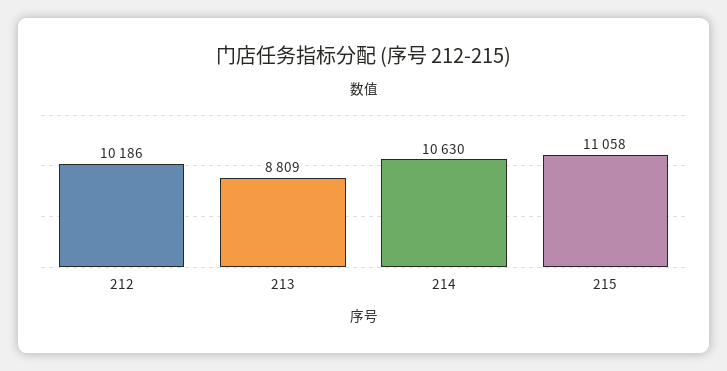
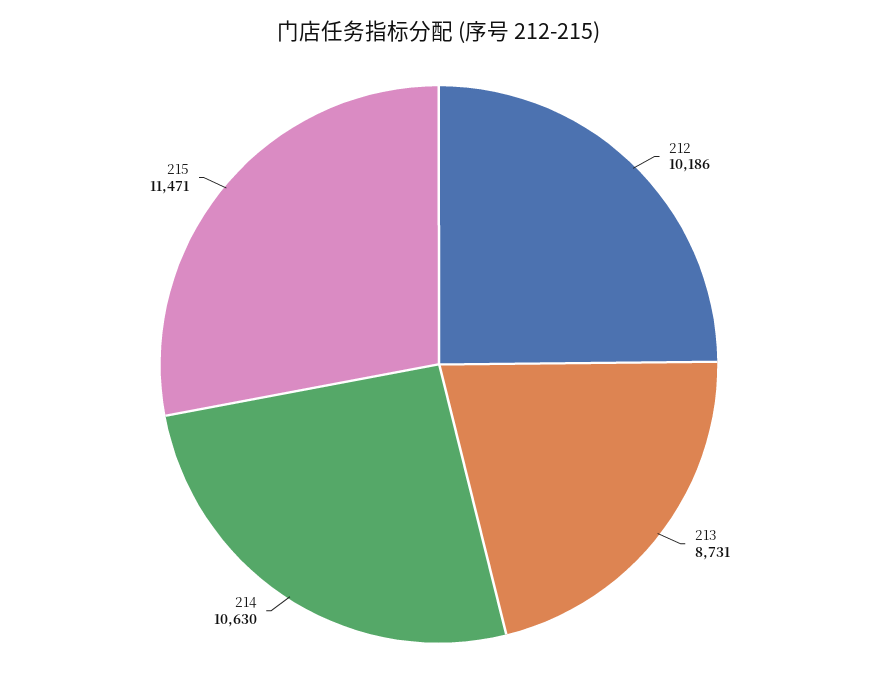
213: 8809 -> 8731
215: 11058 -> 11471

